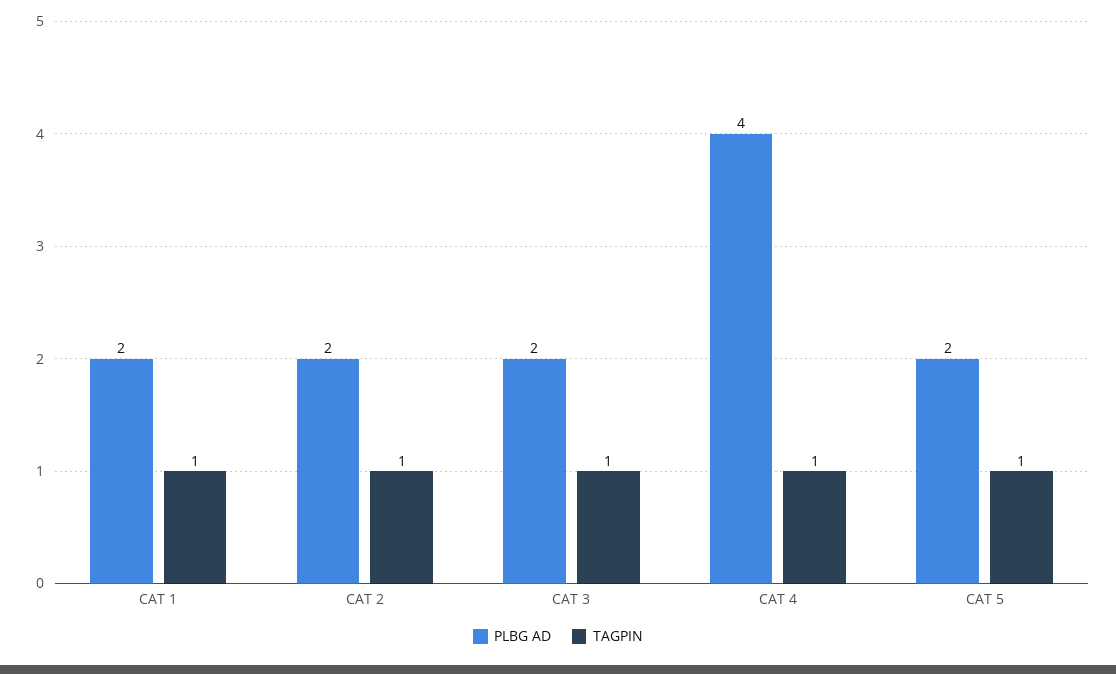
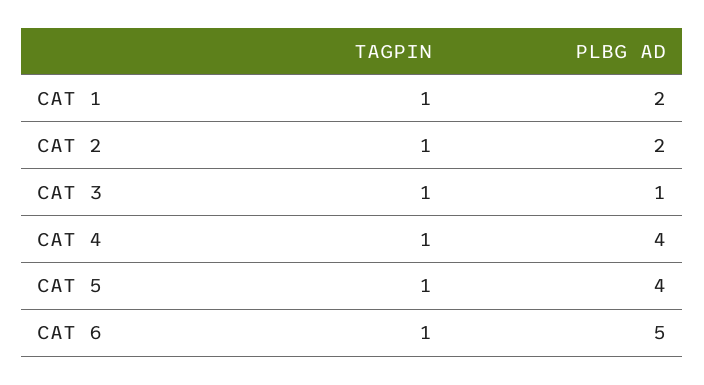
PLBG AD, CAT 3: 2 -> 1
PLBG AD, CAT 5: 2 -> 4
TAGPIN, CAT 6: none -> 1
PLBG AD, CAT 6: none -> 5

